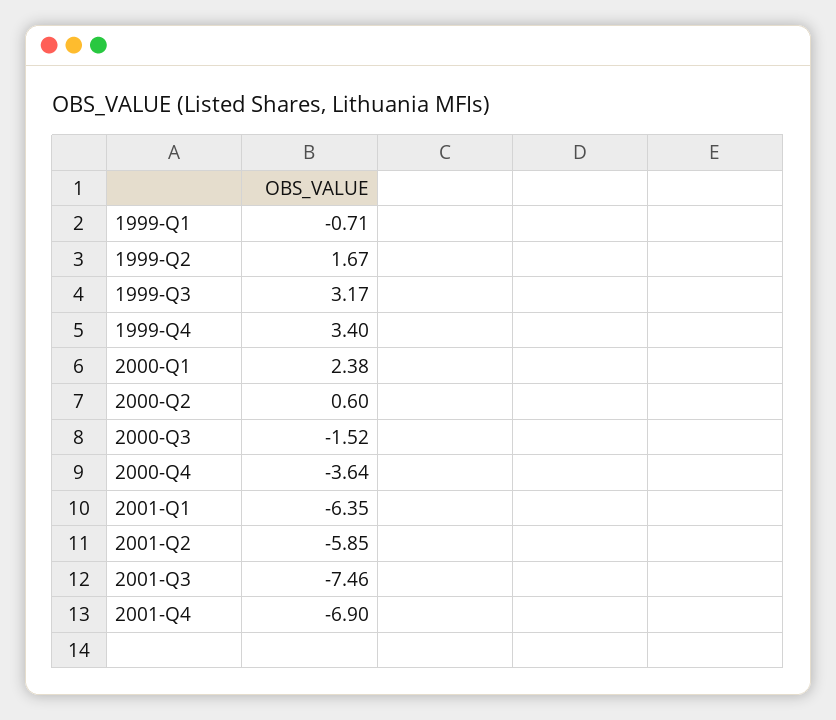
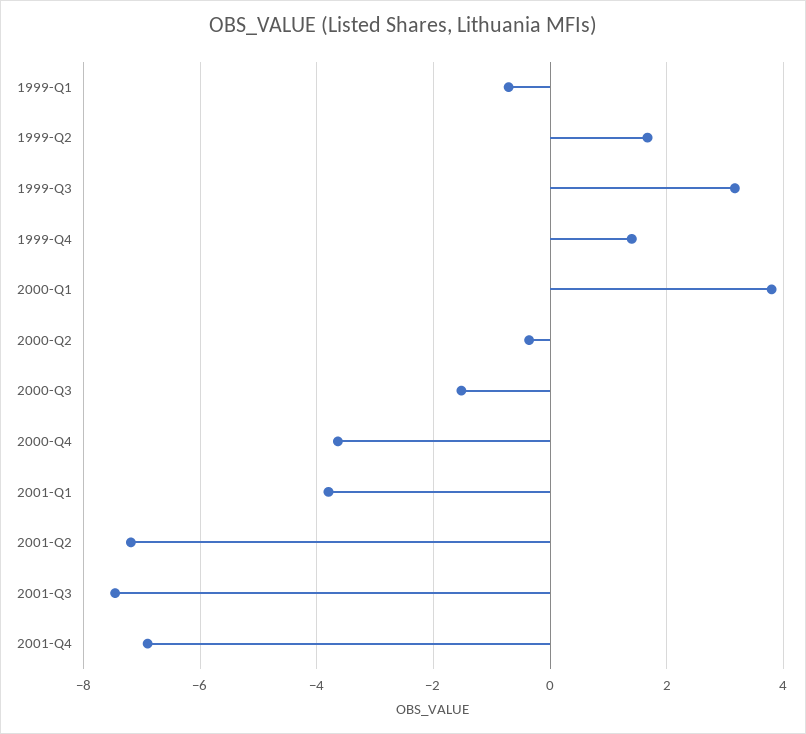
1999-Q4: 3.4 -> 1.4
2000-Q1: 2.38 -> 3.8
2000-Q2: 0.6 -> -0.4
2001-Q1: -6.35 -> -3.8
2001-Q2: -5.85 -> -7.2

